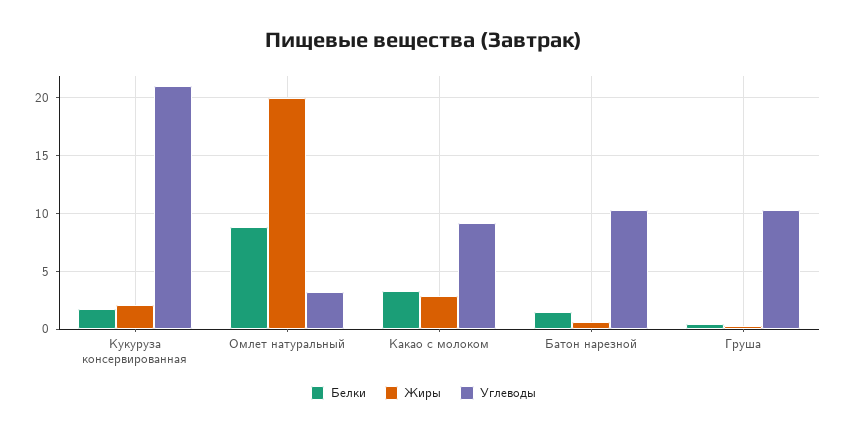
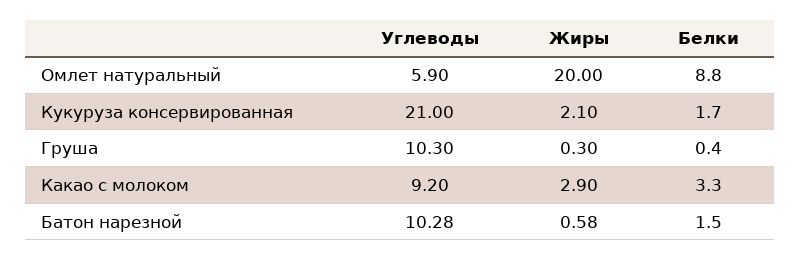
Углеводы, Омлет натуральный: 3 -> 5.9

